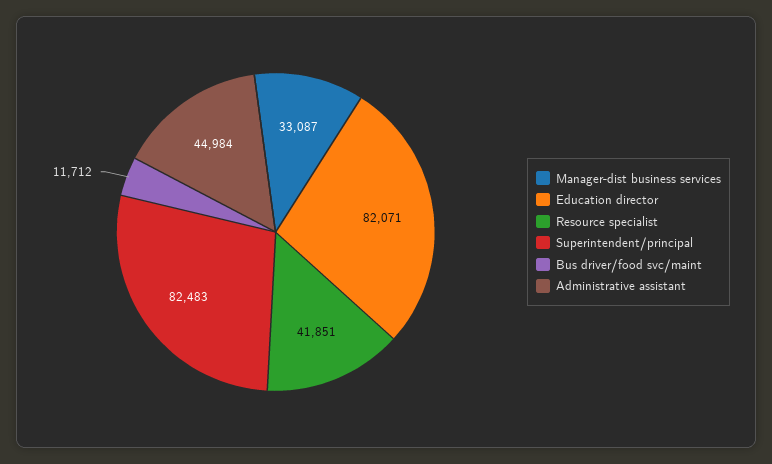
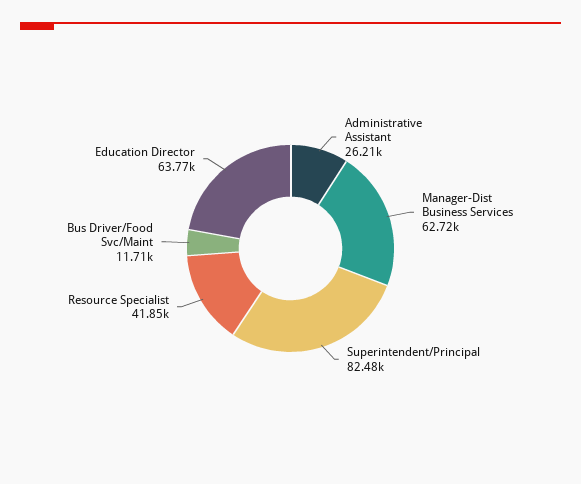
Manager-dist business services: 33087 -> 62720
Education director: 82071 -> 63770
Administrative assistant: 44984 -> 26210

